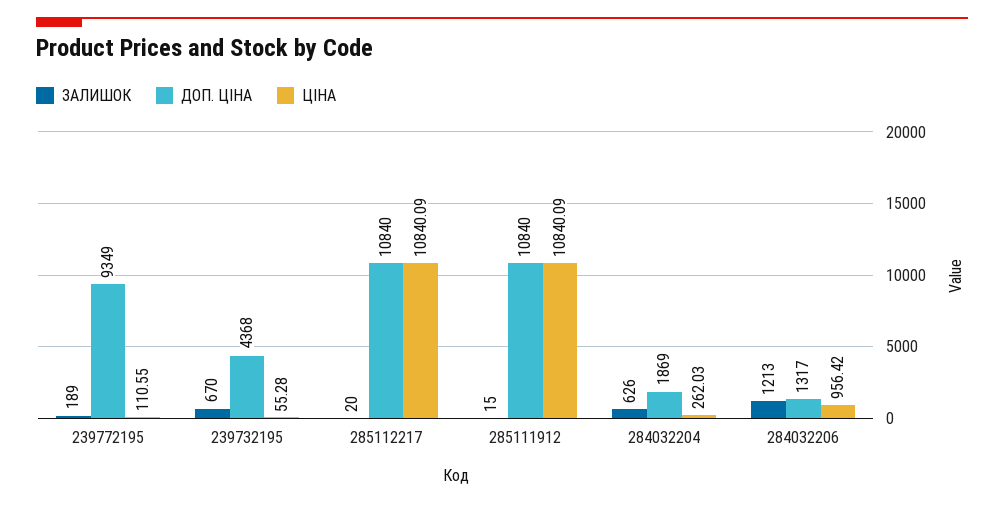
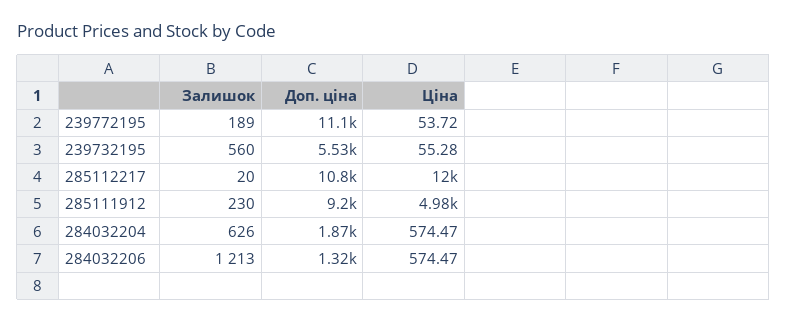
ДОП. ЦІНА, 239772195: 9349 -> 11100
ЦІНА, 239772195: 110.55 -> 53.72
ЗАЛИШОК, 239732195: 670 -> 560
ДОП. ЦІНА, 239732195: 4368 -> 5530
ЦІНА, 285112217: 10840.09 -> 12000
ЗАЛИШОК, 285111912: 15 -> 230
ДОП. ЦІНА, 285111912: 10840 -> 9200
ЦІНА, 285111912: 10840.09 -> 4980
ЦІНА, 284032204: 262.03 -> 574.47
ЦІНА, 284032206: 956.42 -> 574.47

